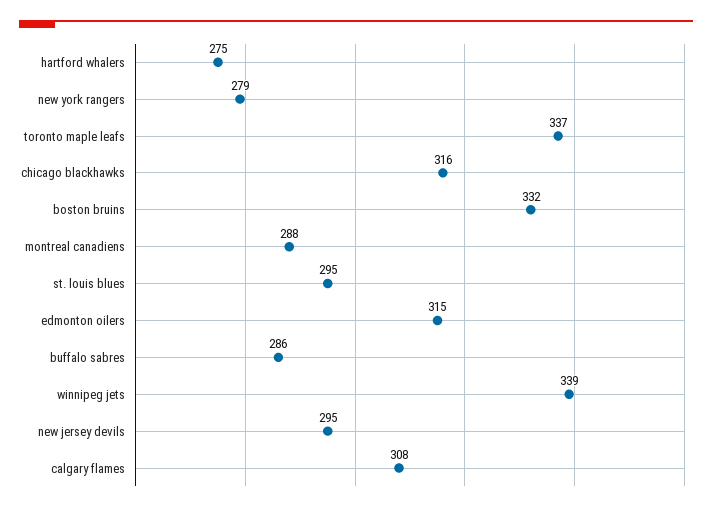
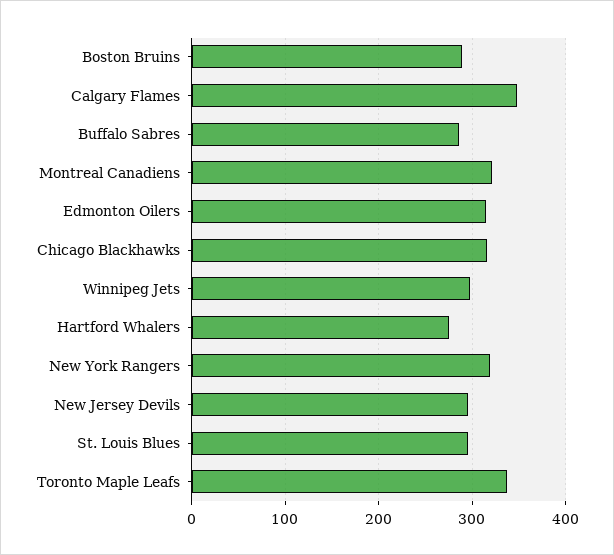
new york rangers: 279 -> 320
boston bruins: 332 -> 290
montreal canadiens: 288 -> 320
winnipeg jets: 339 -> 300
calgary flames: 308 -> 350

